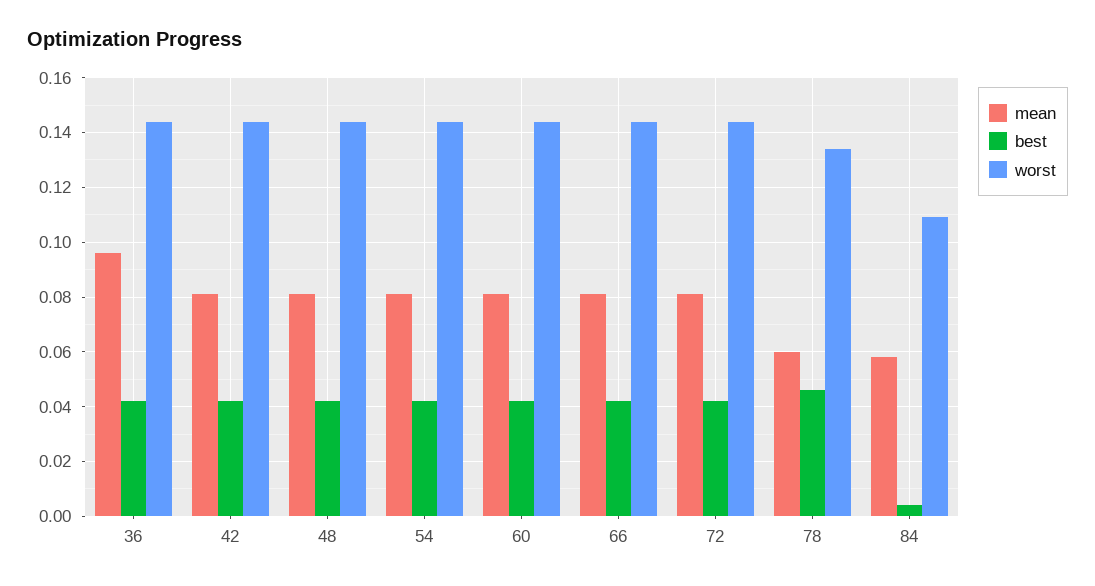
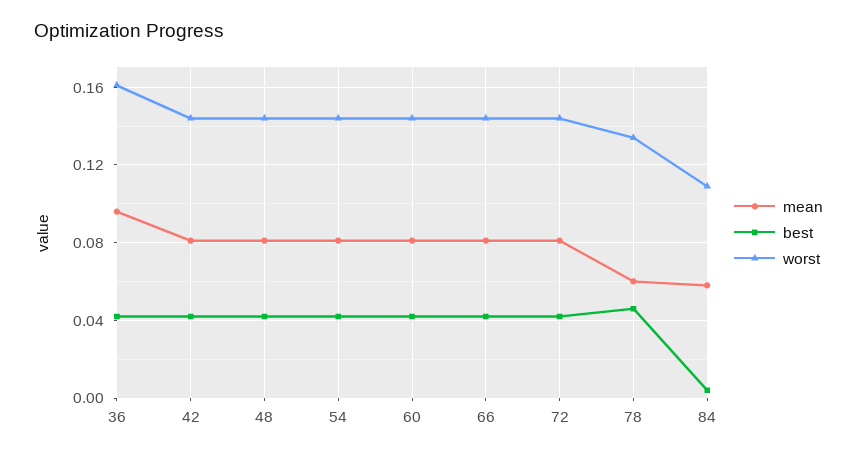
worst, 36: 0.145 -> 0.16

